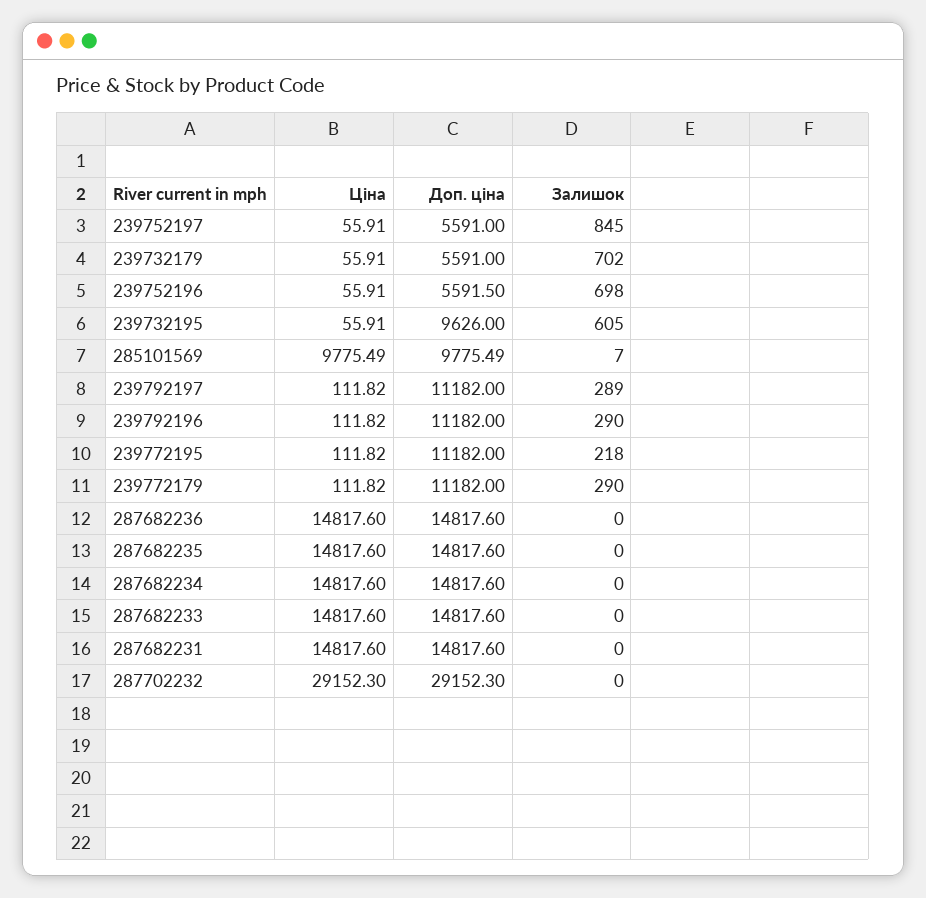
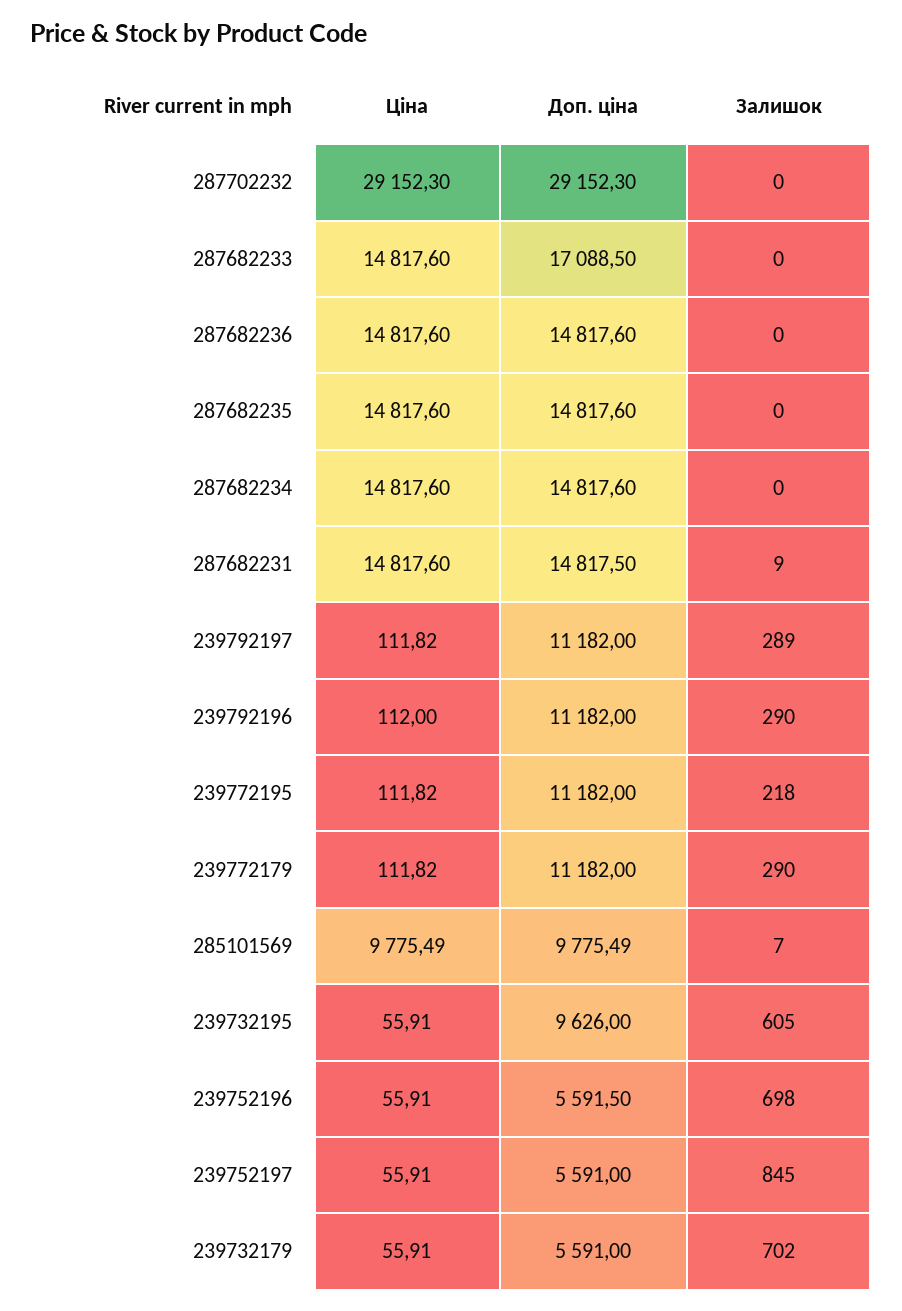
Ціна, 239792196: 111.82 -> 112
Доп. ціна, 287682233: 14817.6 -> 17088.5
Доп. ціна, 287682231: 14817.6 -> 14817.5
Залишок, 287682231: 0 -> 9

